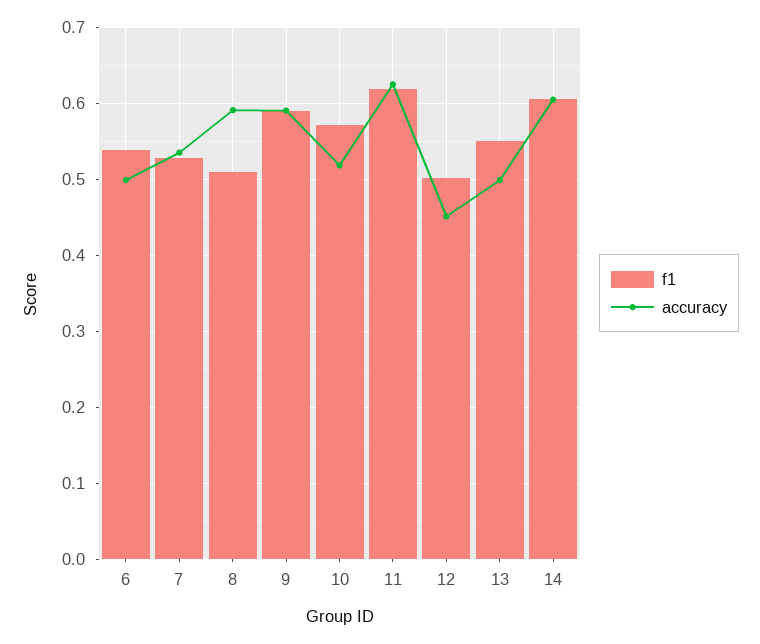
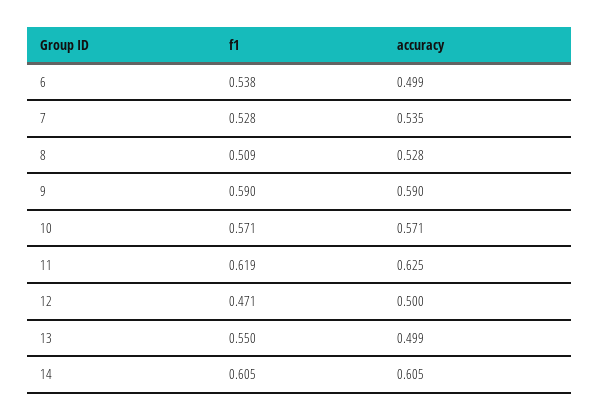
accuracy, 8: 0.59 -> 0.528
accuracy, 10: 0.52 -> 0.571
f1, 12: 0.5 -> 0.471
accuracy, 12: 0.45 -> 0.5

